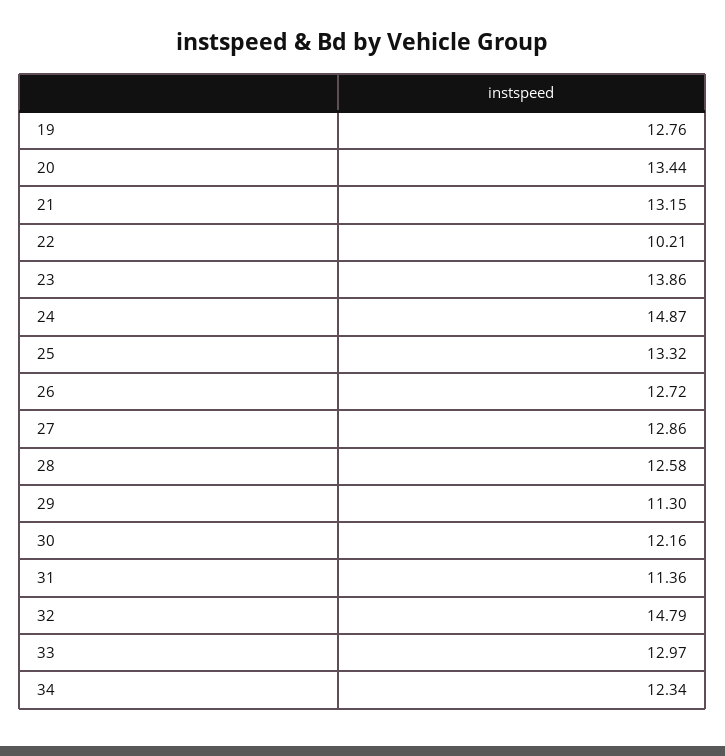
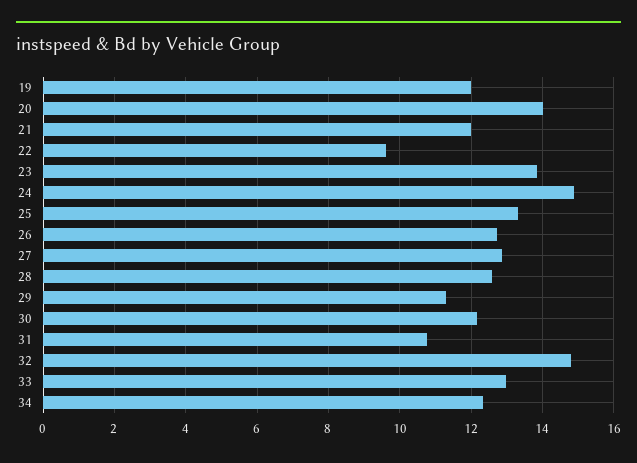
19: 12.76 -> 12
20: 13.44 -> 14
21: 13.15 -> 12
22: 10.21 -> 9.6
31: 11.36 -> 10.8

